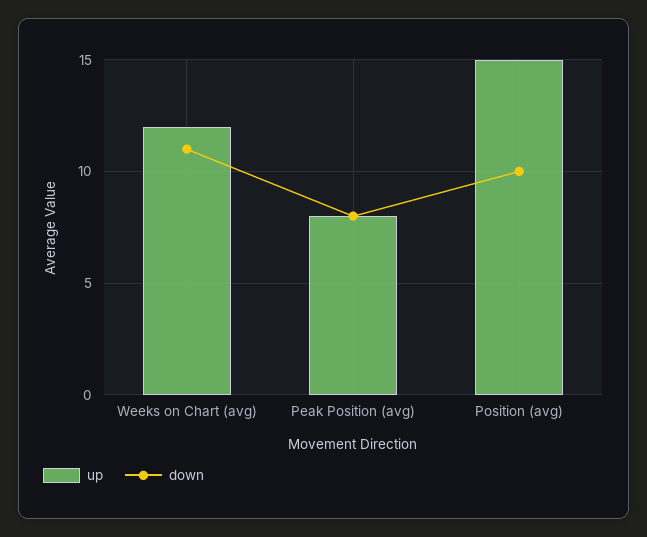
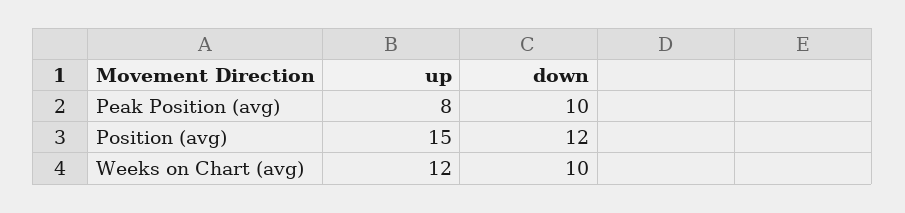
down, Weeks on Chart (avg): 11 -> 10
down, Peak Position (avg): 8 -> 10
down, Position (avg): 10 -> 12

